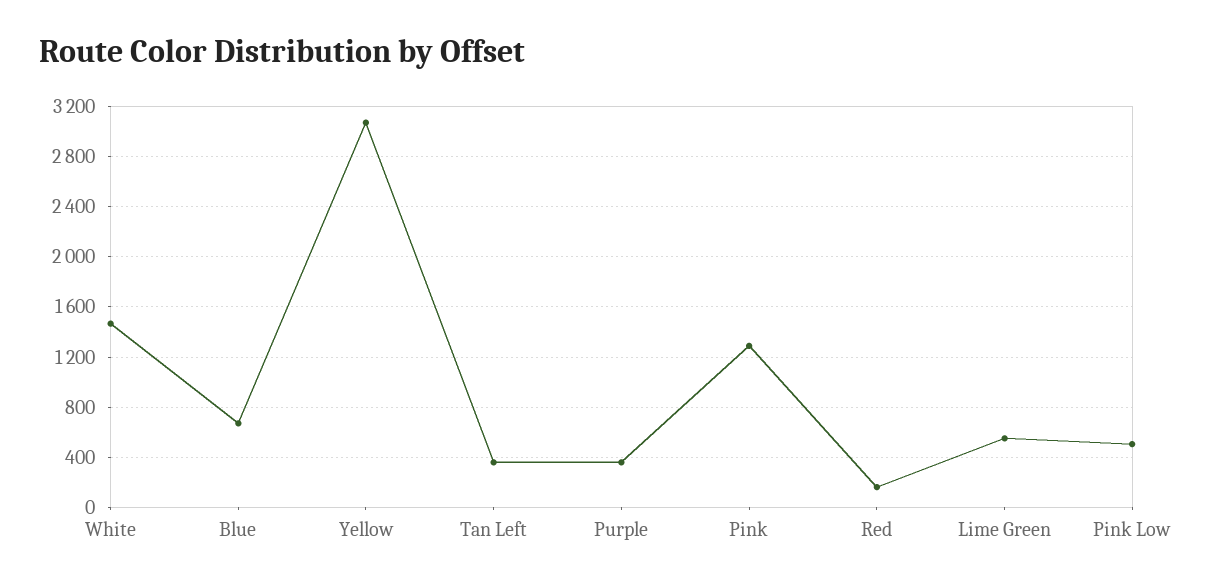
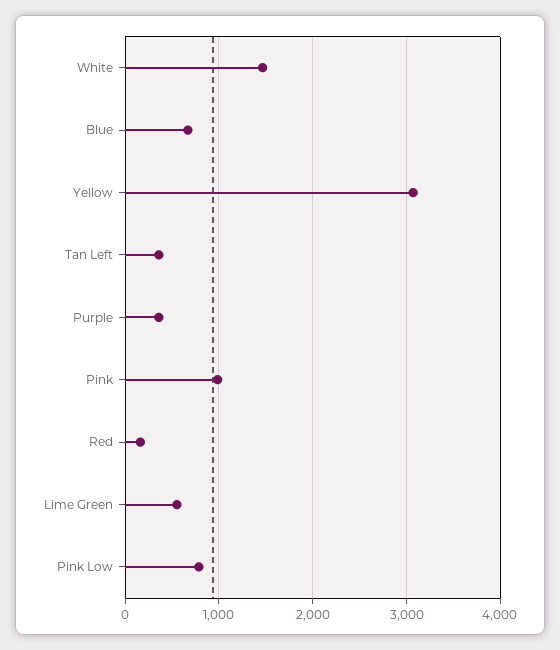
Pink: 1300 -> 1000
Pink Low: 500 -> 800

